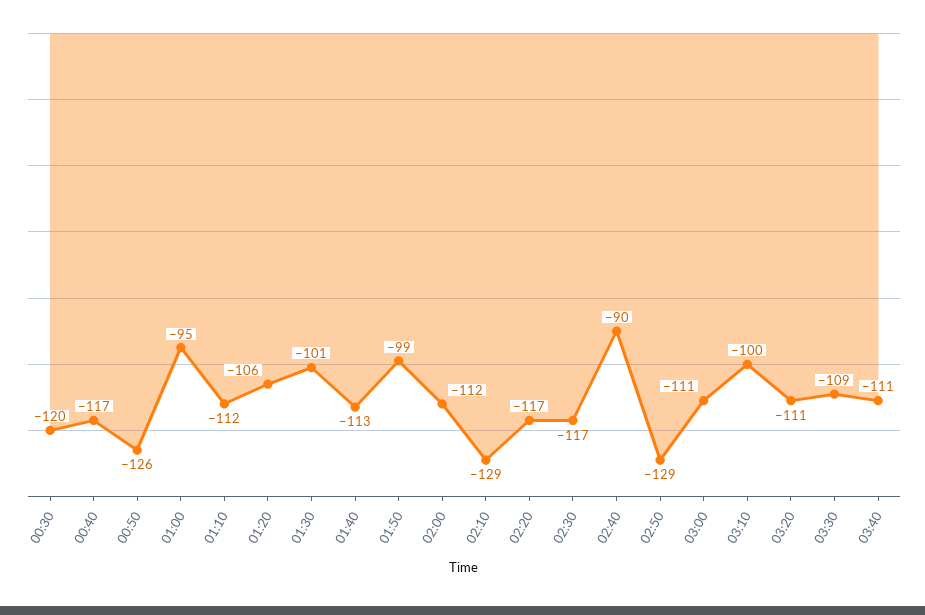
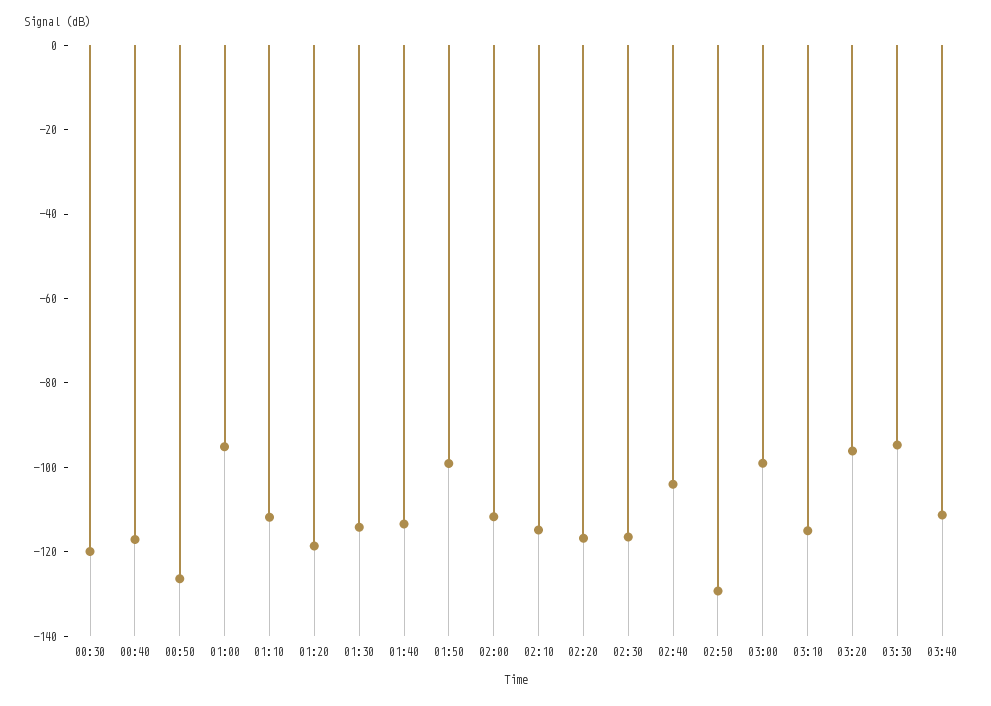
01:20: -106 -> -120
01:30: -101 -> -115
02:10: -129 -> -115
02:40: -90 -> -105
03:00: -111 -> -100
03:10: -100 -> -115
03:20: -111 -> -95
03:30: -109 -> -95

